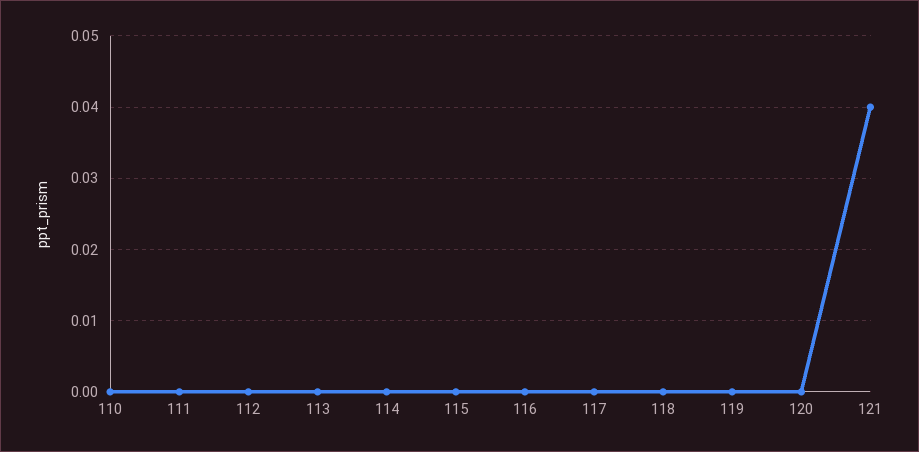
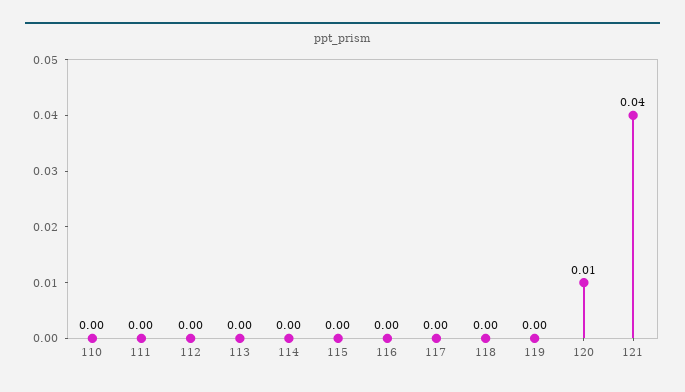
120: 0 -> 0.01

